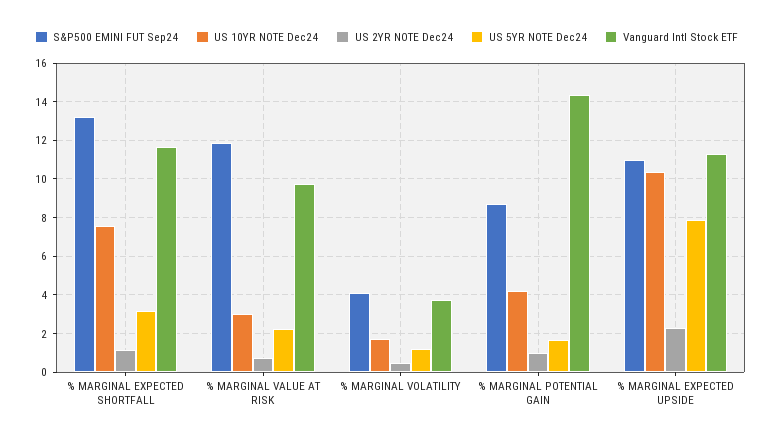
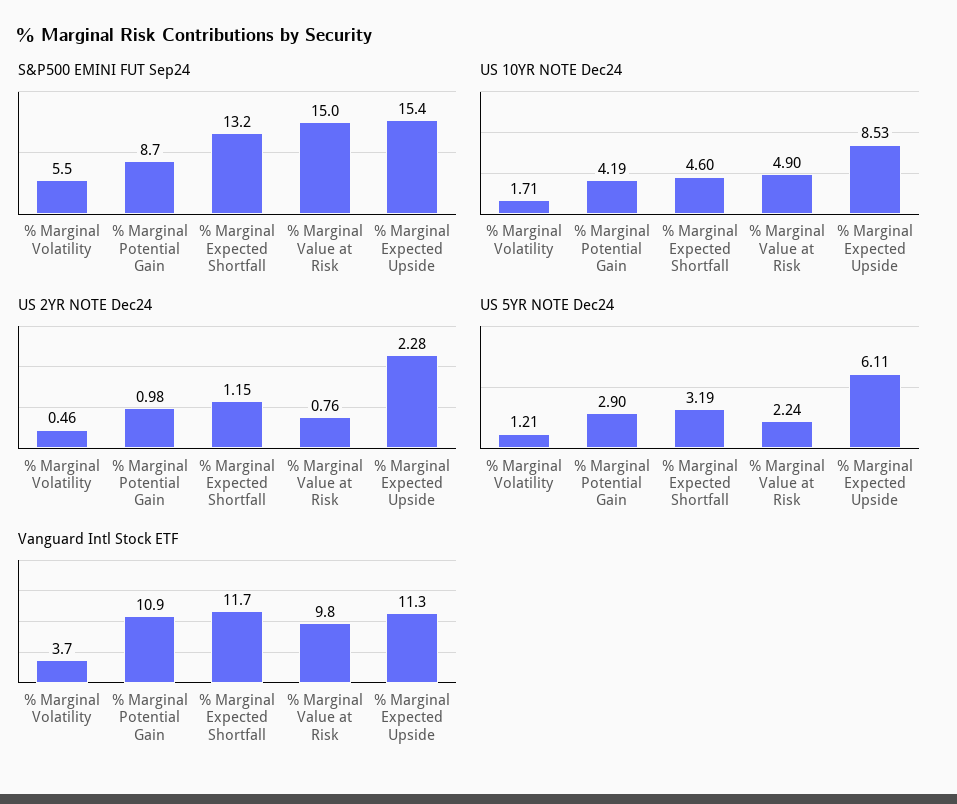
US 10YR NOTE Dec24, % MARGINAL EXPECTED SHORTFALL: 7.5 -> 4.6
S&P500 EMINI FUT Sep24, % MARGINAL VALUE AT RISK: 12 -> 15
US 10YR NOTE Dec24, % MARGINAL VALUE AT RISK: 3 -> 4.9
S&P500 EMINI FUT Sep24, % MARGINAL VOLATILITY: 4 -> 5.5
US 5YR NOTE Dec24, % MARGINAL POTENTIAL GAIN: 1.5 -> 2.9
Vanguard Intl Stock ETF, % MARGINAL POTENTIAL GAIN: 14.5 -> 10.9
S&P500 EMINI FUT Sep24, % MARGINAL EXPECTED UPSIDE: 11 -> 15.4
US 10YR NOTE Dec24, % MARGINAL EXPECTED UPSIDE: 10.5 -> 8.53
US 5YR NOTE Dec24, % MARGINAL EXPECTED UPSIDE: 8 -> 6.11

